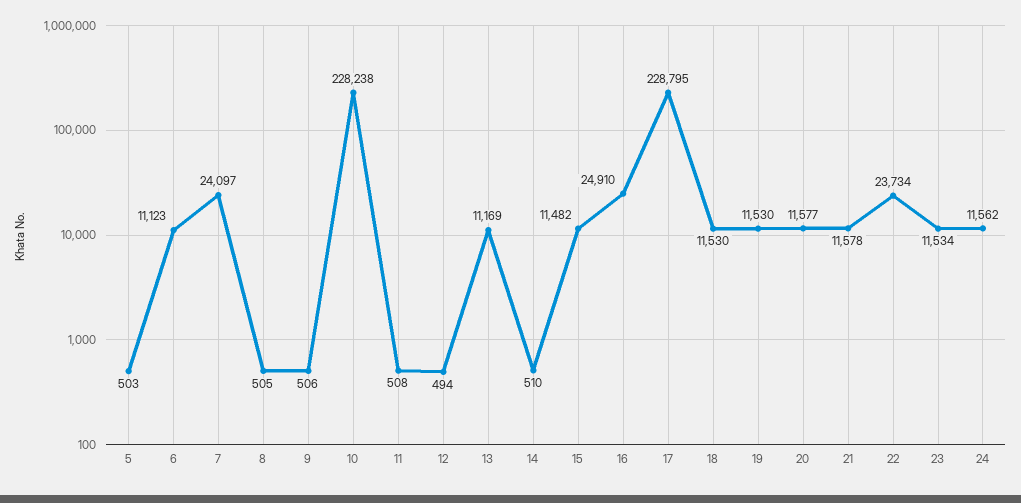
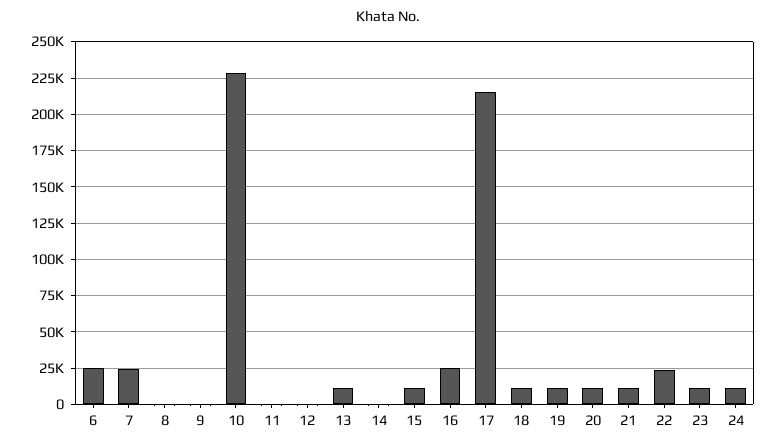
5: 503 -> none
6: 11123 -> 25000
17: 228795 -> 215000

